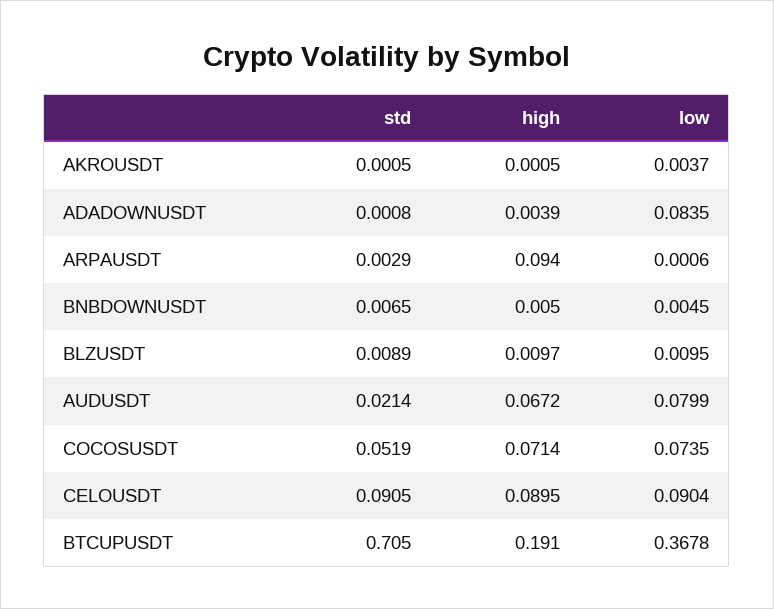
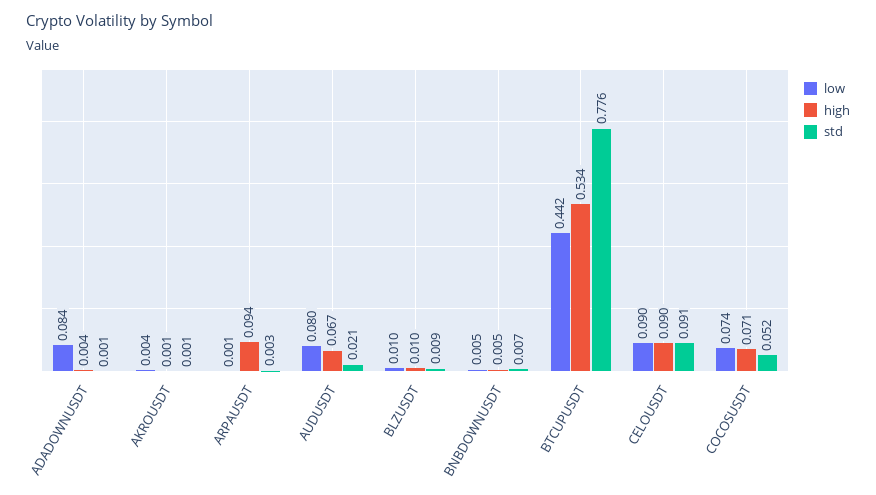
std, BTCUPUSDT: 0.705 -> 0.776
high, BTCUPUSDT: 0.191 -> 0.534
low, BTCUPUSDT: 0.3678 -> 0.442

